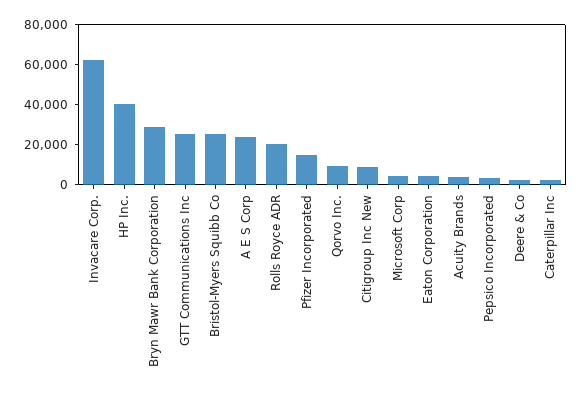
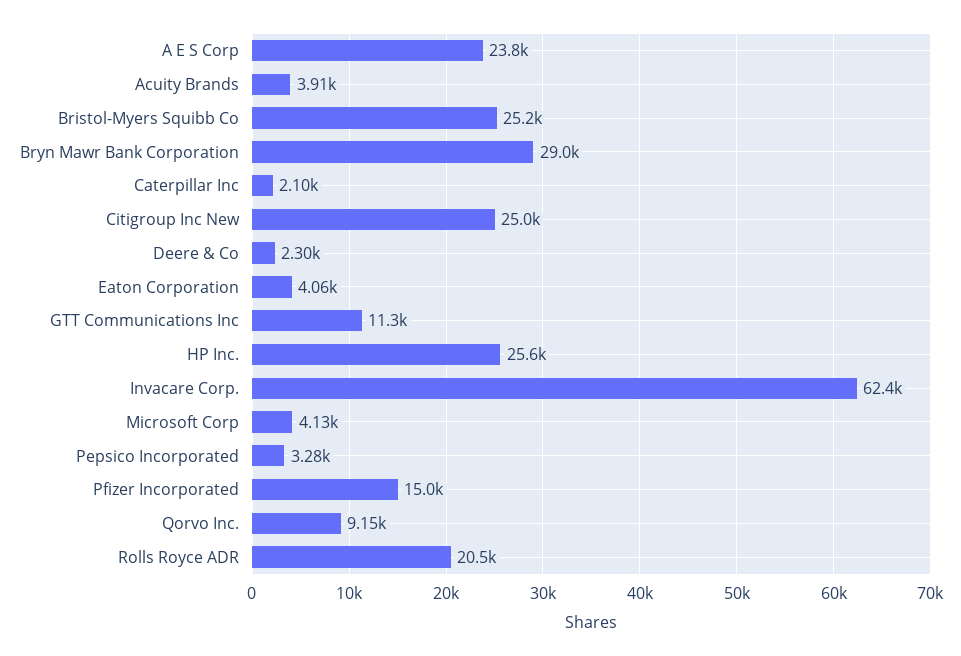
HP Inc.: 40000 -> 25600
GTT Communications Inc: 25000 -> 11300
Citigroup Inc New: 10000 -> 25000

